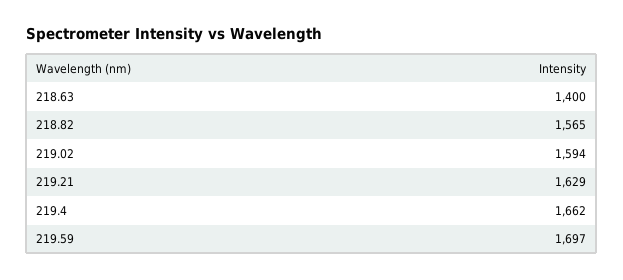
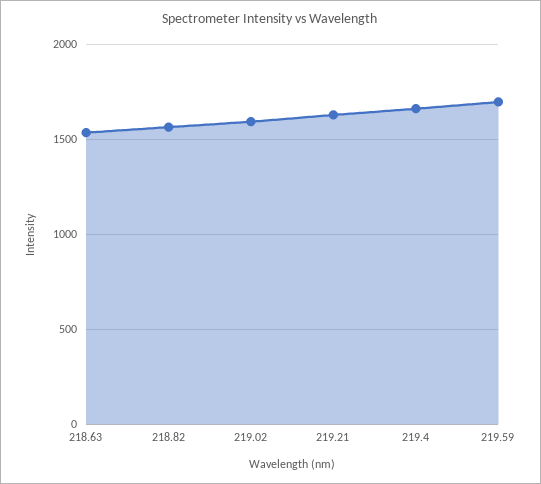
218.63: 1400 -> 1550

